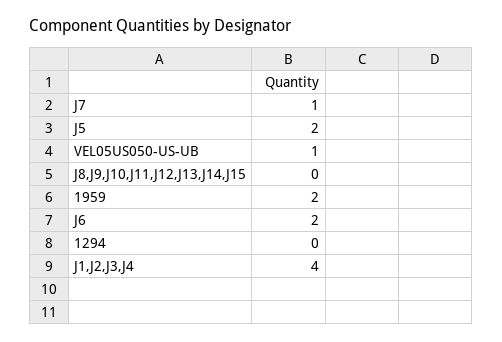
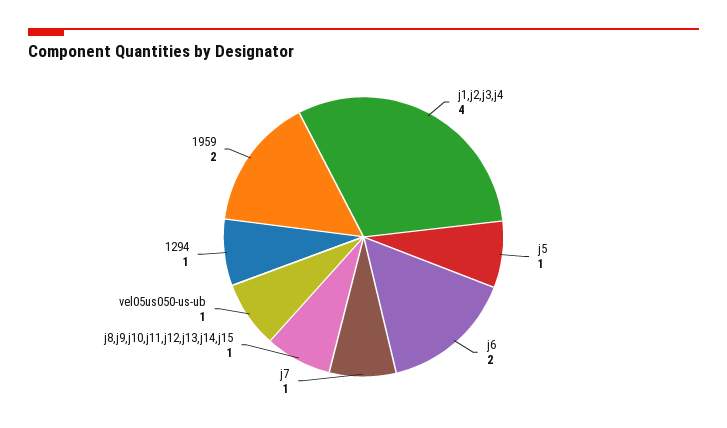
J5: 2 -> 1
J8,J9,J10,J11,J12,J13,J14,J15: 0 -> 1
1294: 0 -> 1

